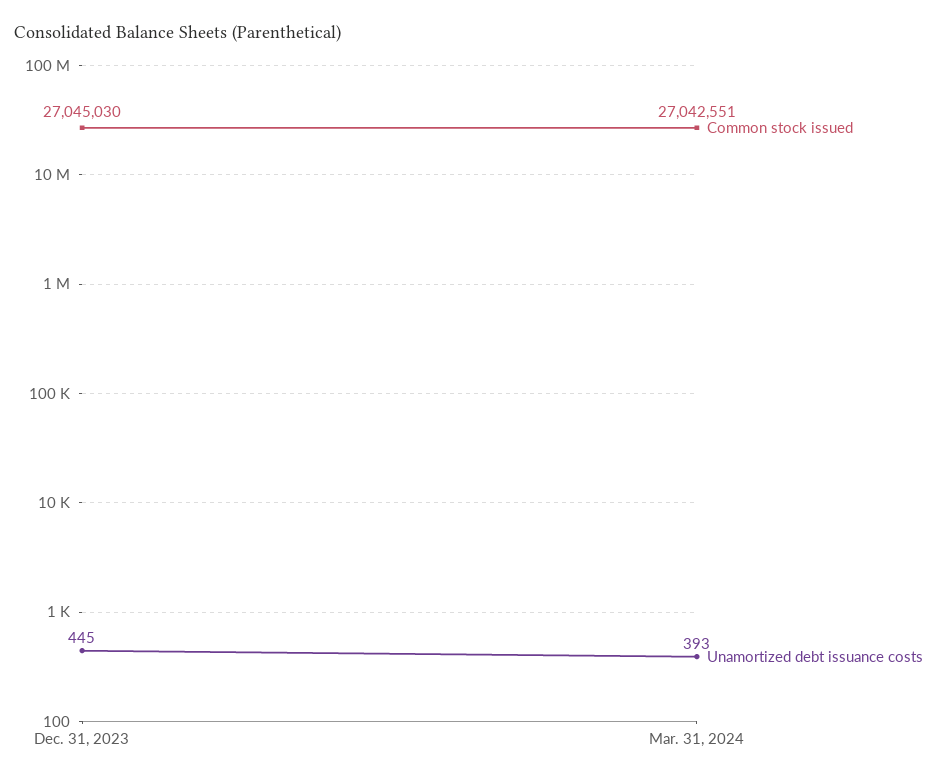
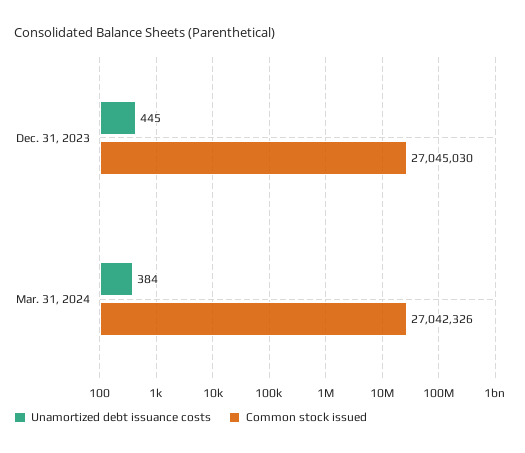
Common stock issued, Mar. 31, 2024: 27042551 -> 27042326
Unamortized debt issuance costs, Mar. 31, 2024: 393 -> 384

